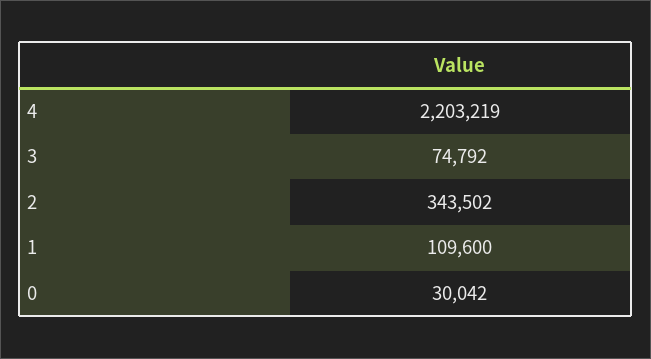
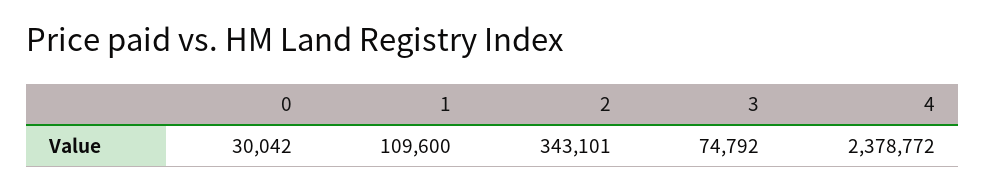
4: 2203219 -> 2378772
2: 343502 -> 343101

